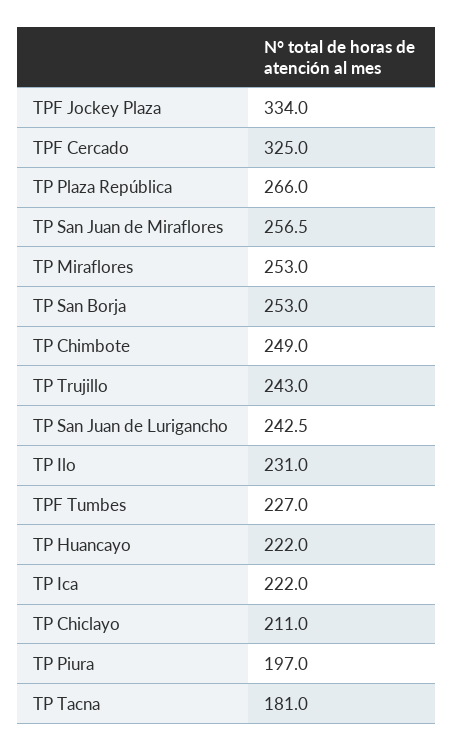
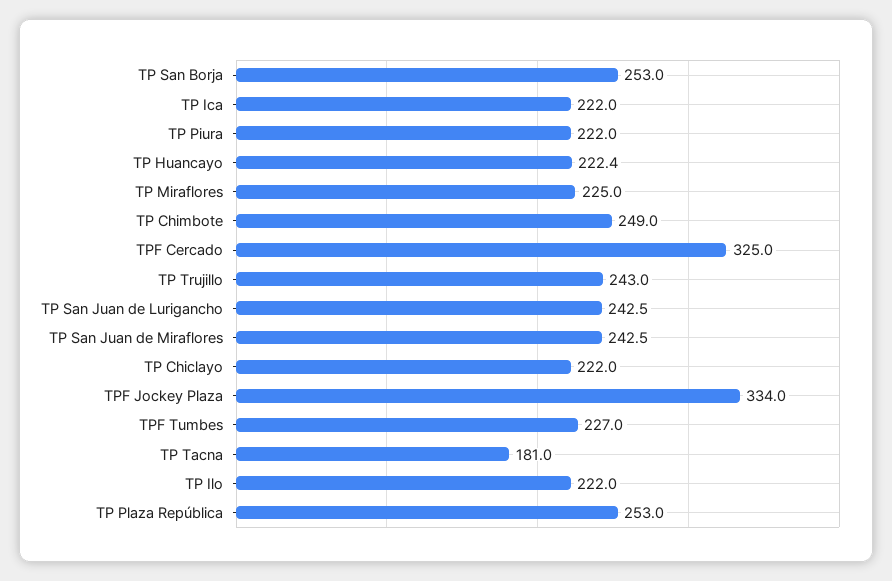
TP Plaza República: 266 -> 253
TP San Juan de Miraflores: 256.5 -> 242.5
TP Miraflores: 253 -> 225
TP Ilo: 231 -> 222
TP Huancayo: 222 -> 222.4
TP Chiclayo: 211 -> 222
TP Piura: 197 -> 222

